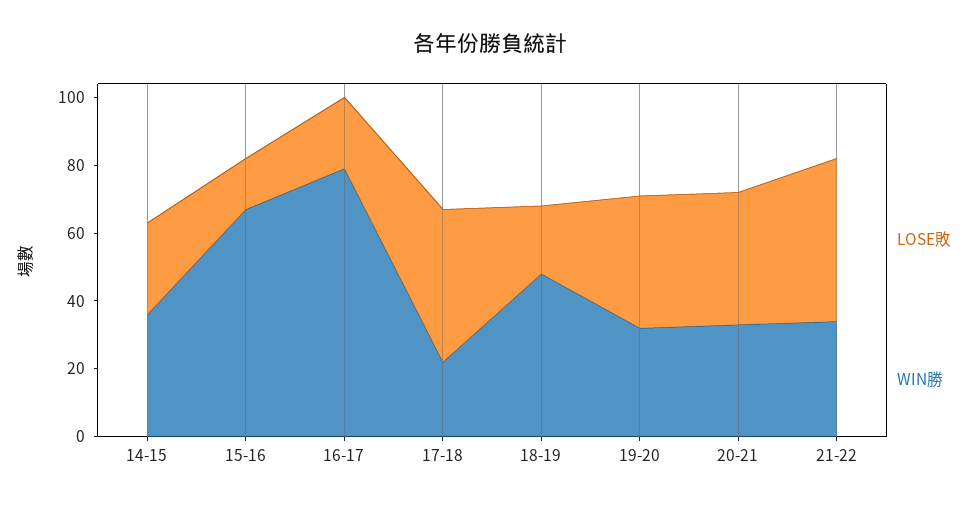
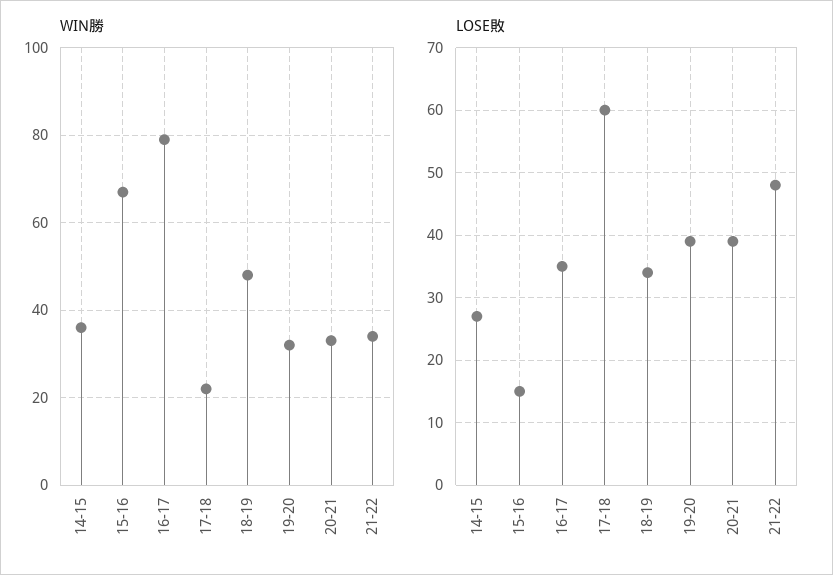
LOSE敗, 16-17: 20 -> 35
LOSE敗, 17-18: 45 -> 60
LOSE敗, 18-19: 20 -> 34

